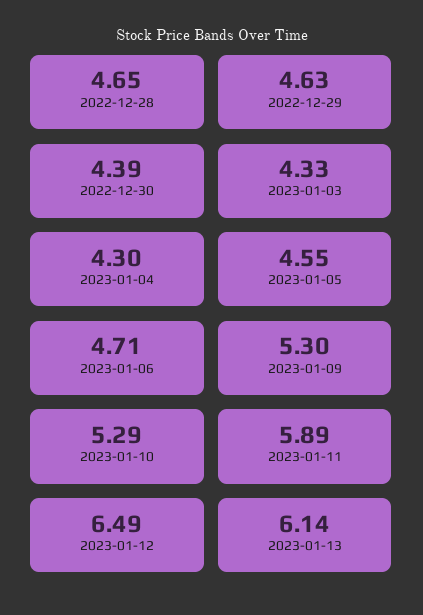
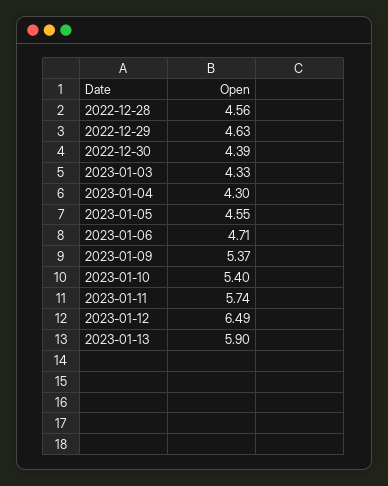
2022-12-28: 4.65 -> 4.56
2023-01-09: 5.3 -> 5.37
2023-01-10: 5.29 -> 5.4
2023-01-11: 5.89 -> 5.74
2023-01-13: 6.14 -> 5.9

